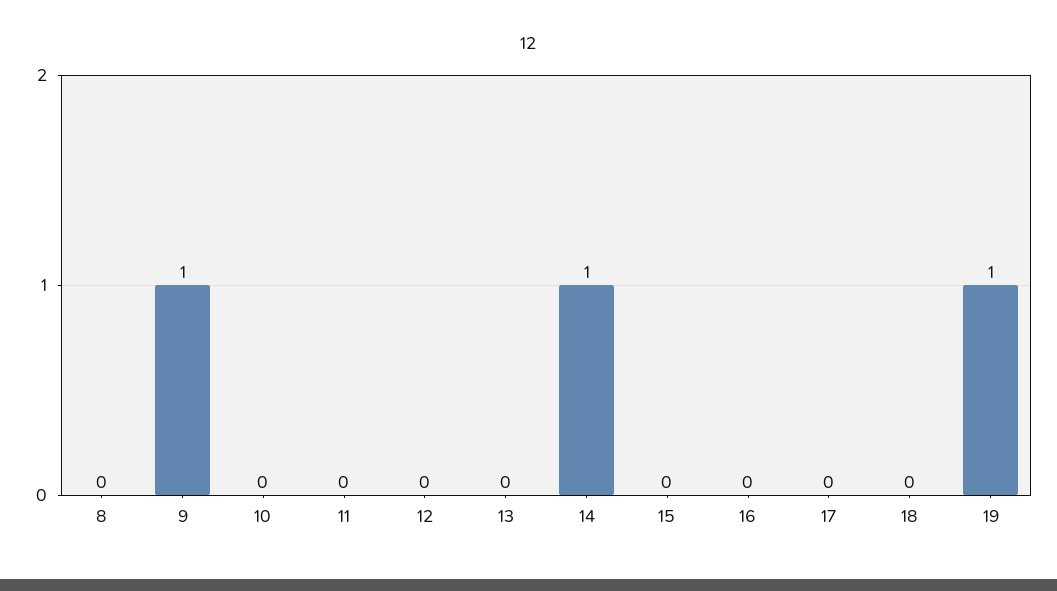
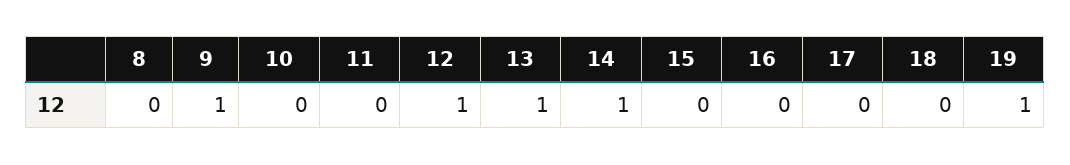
12: 0 -> 1
13: 0 -> 1

